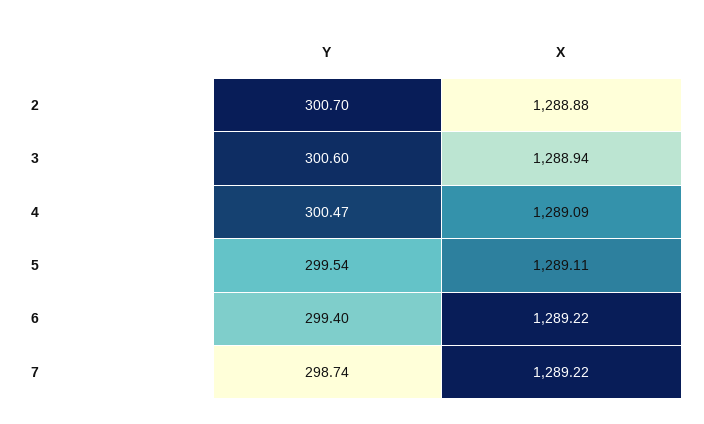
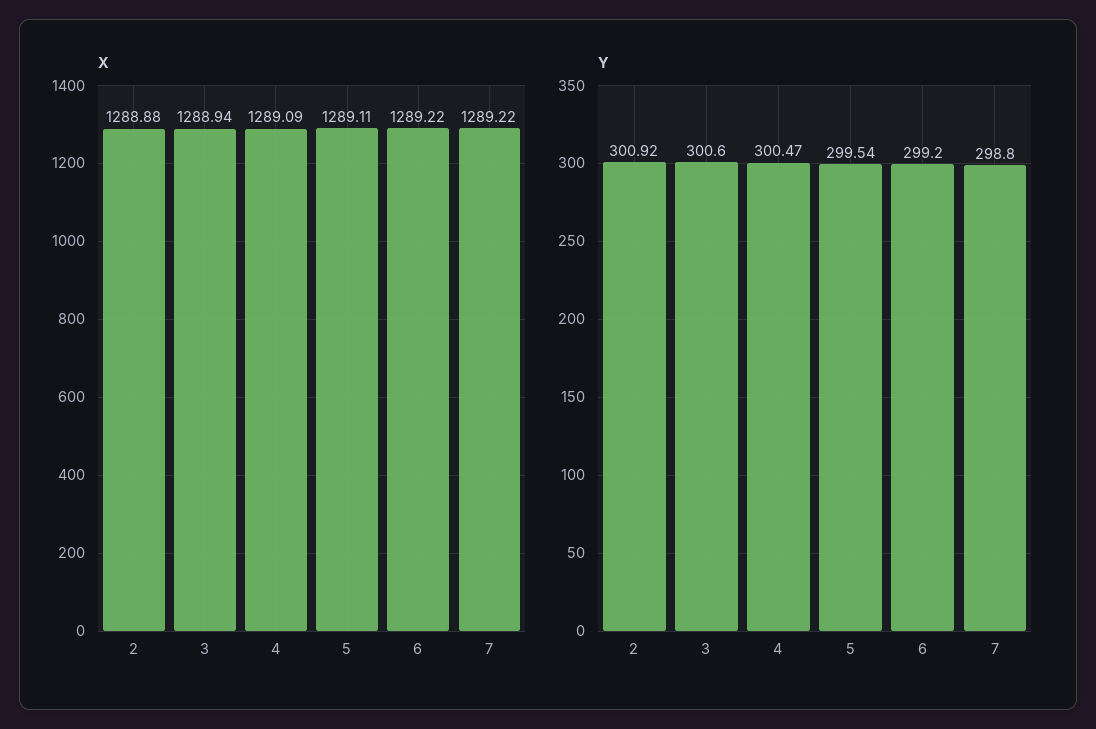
Y, 2: 300.7 -> 300.92
Y, 6: 299.4 -> 299.2
Y, 7: 298.74 -> 298.8

